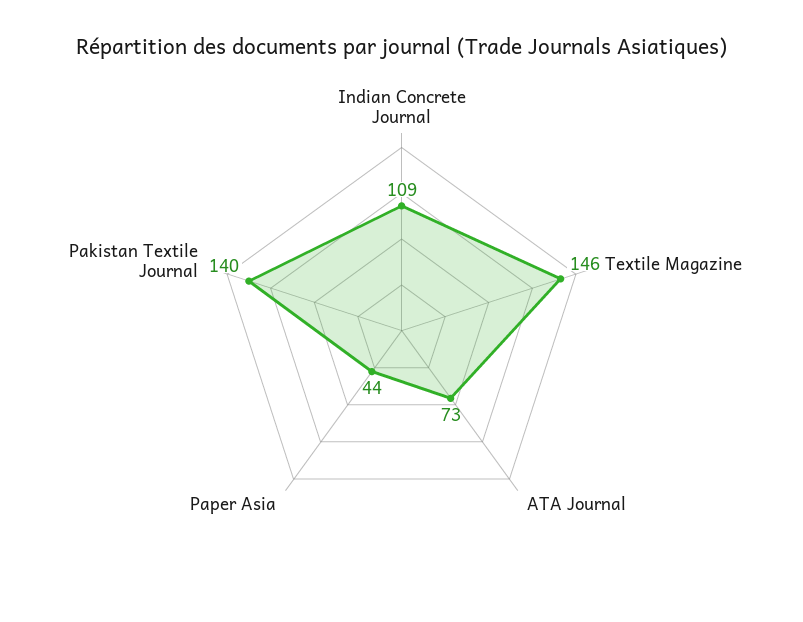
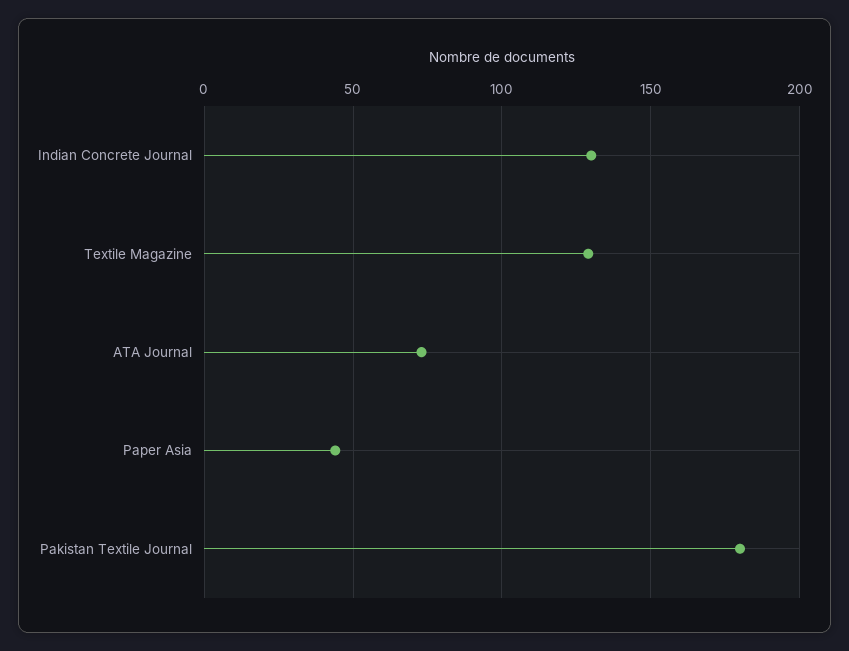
Indian Concrete Journal: 109 -> 130
Textile Magazine: 146 -> 130
Pakistan Textile Journal: 140 -> 180

